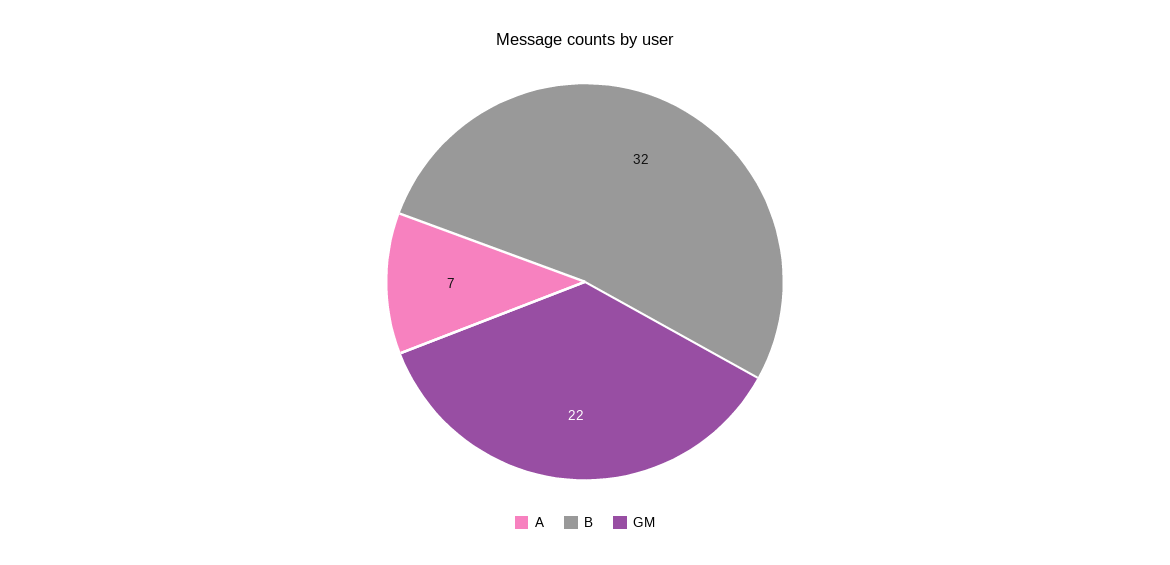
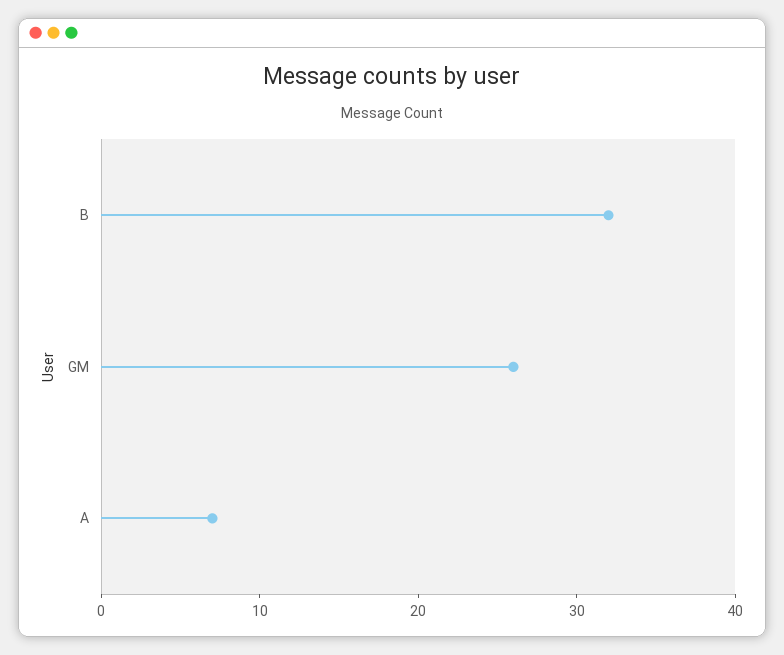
GM: 22 -> 26

